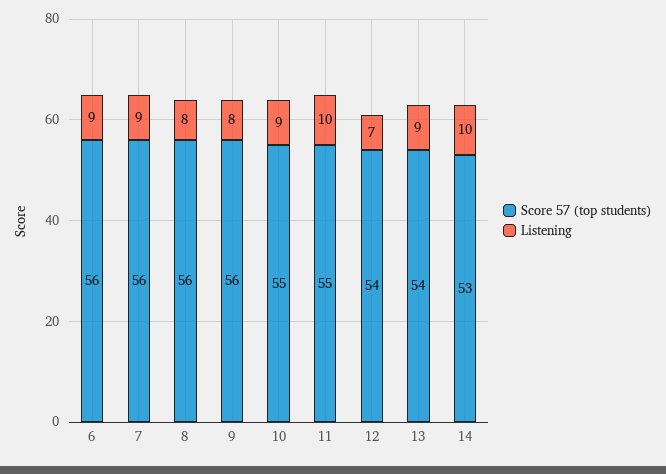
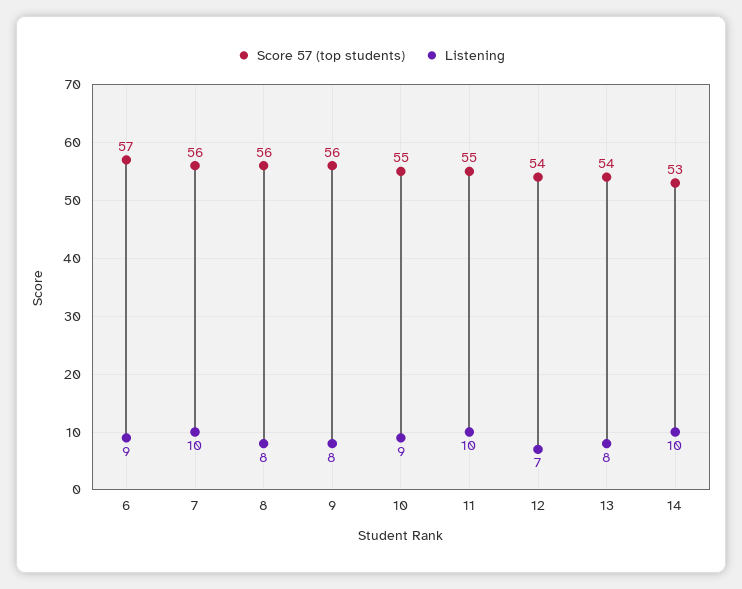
Score 57 (top students), 6: 56 -> 57
Listening, 7: 9 -> 10
Listening, 13: 9 -> 8

